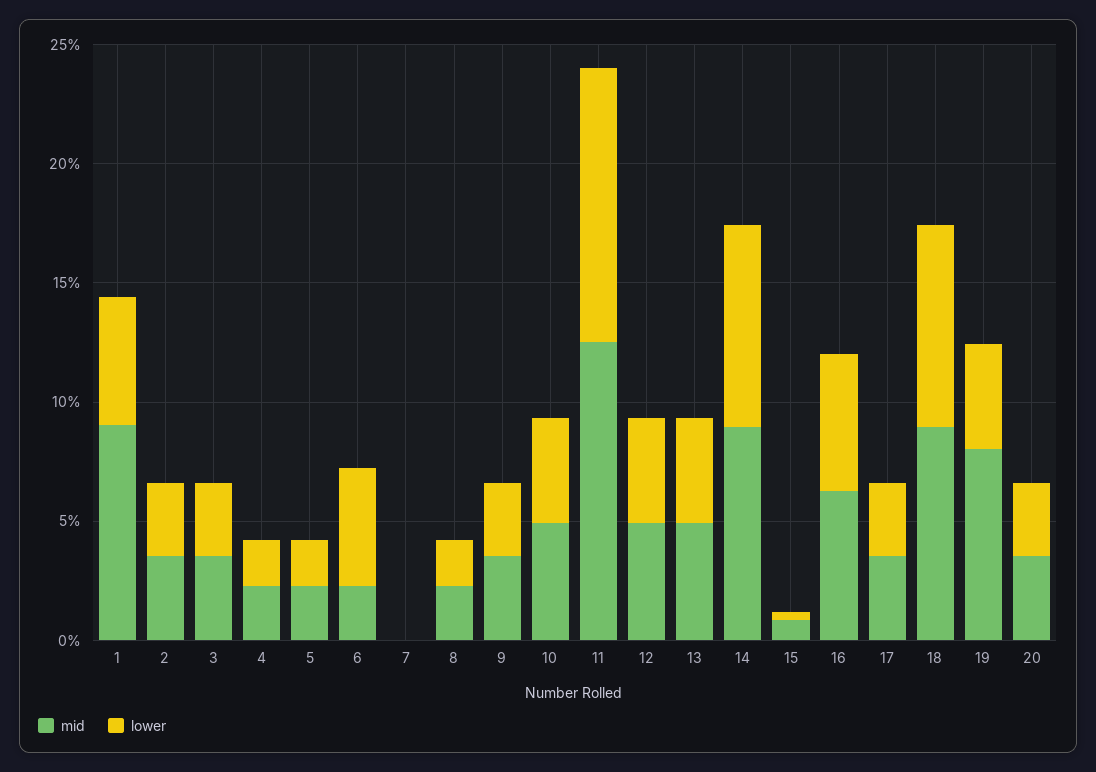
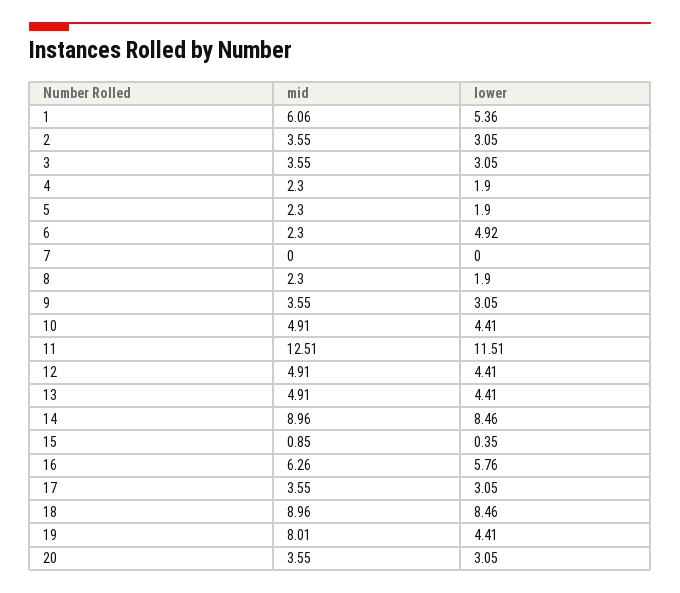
mid, 1: 9 -> 6.06

